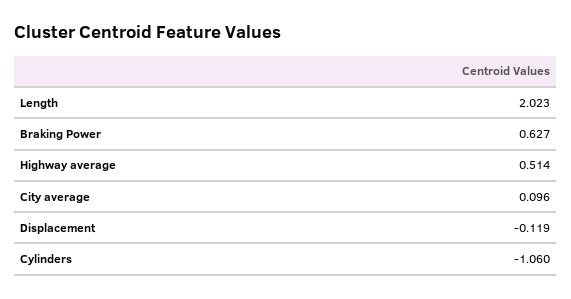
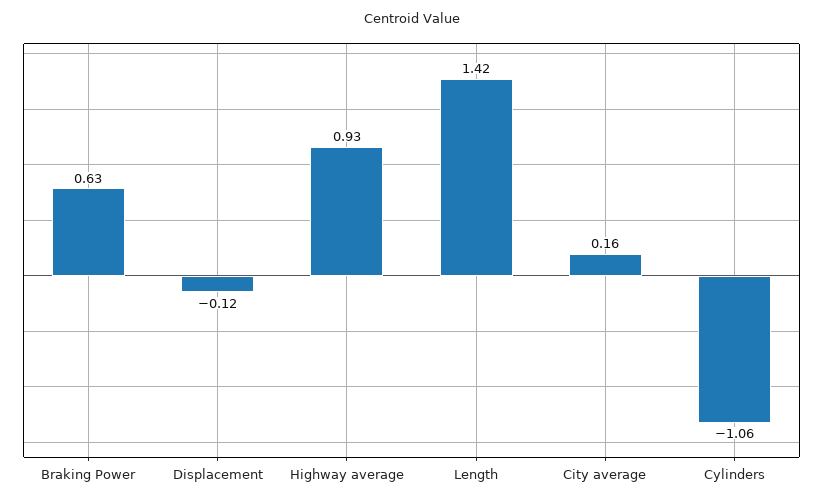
Length: 2.023 -> 1.42
Highway average: 0.514 -> 0.93
City average: 0.096 -> 0.16

